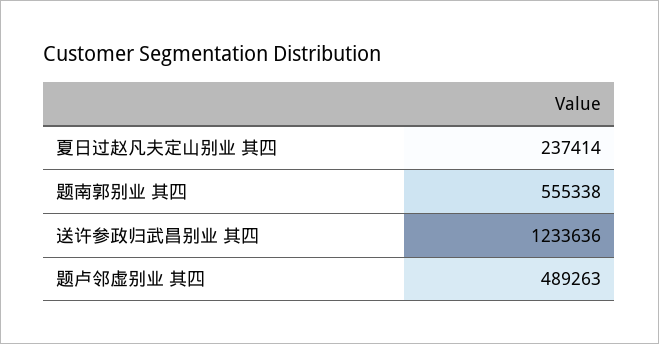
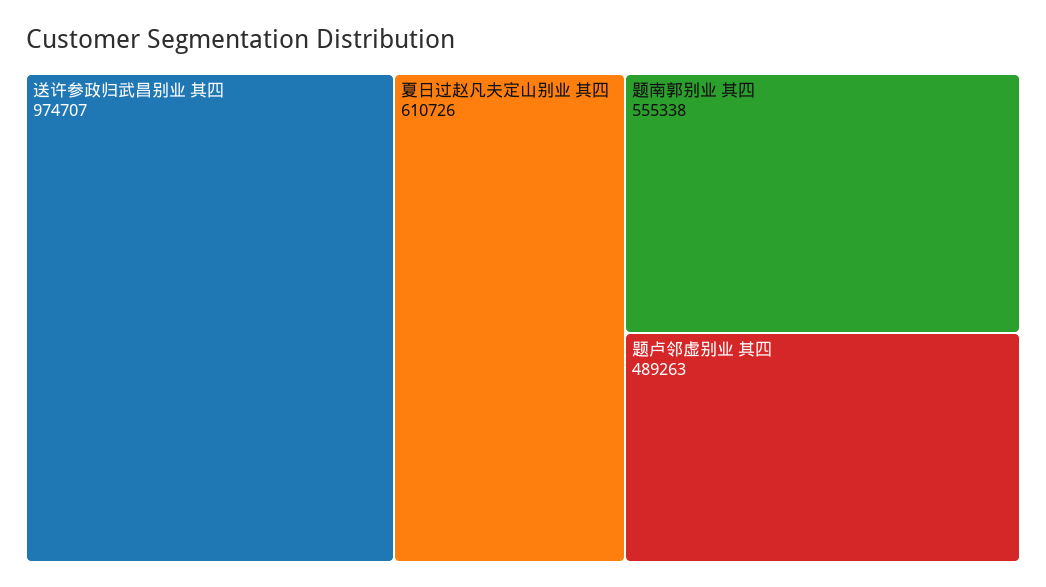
夏日过赵凡夫定山别业 其四: 237414 -> 610726
送许参政归武昌别业 其四: 1233636 -> 974707

